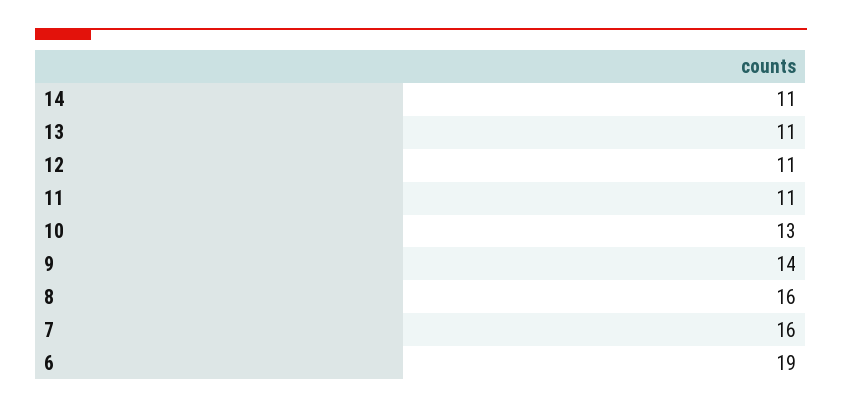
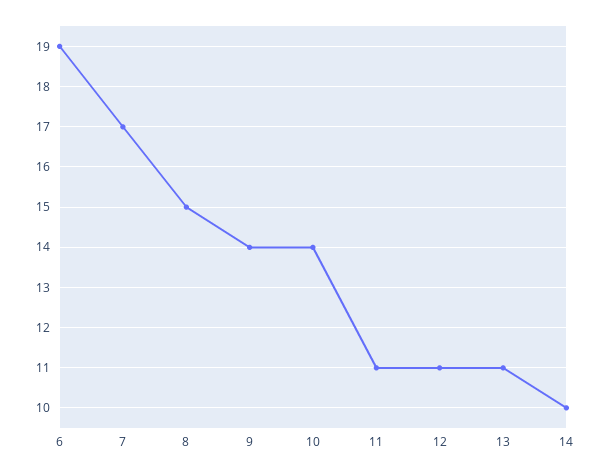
14: 11 -> 10
10: 13 -> 14
8: 16 -> 15
7: 16 -> 17

